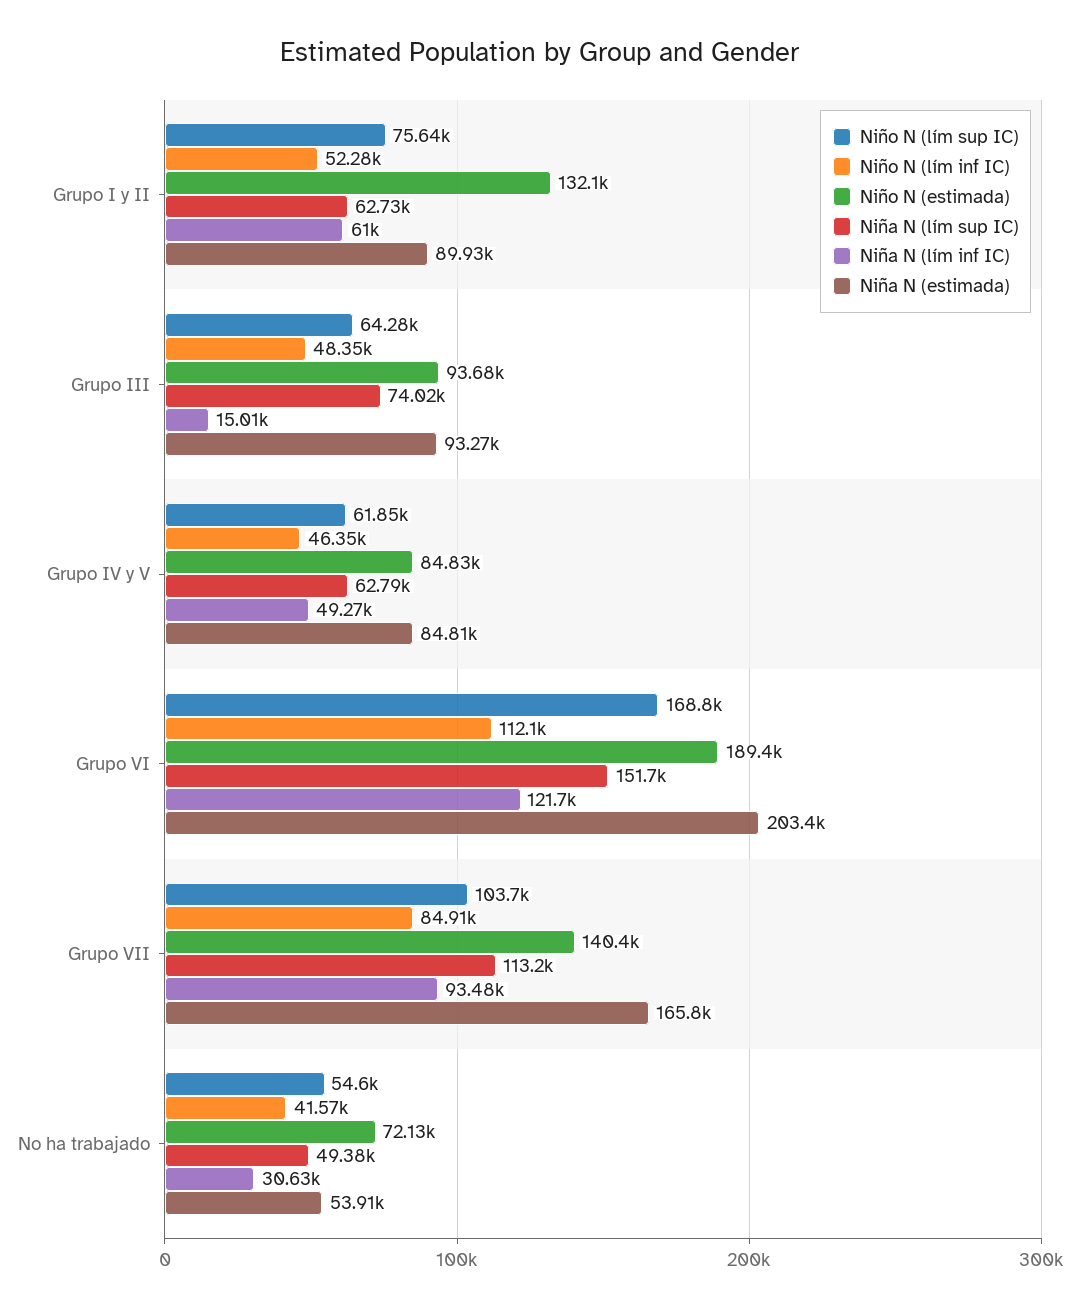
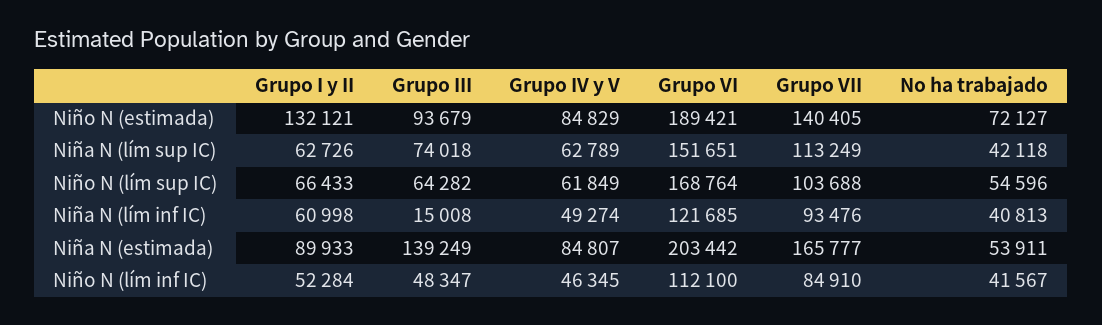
Niño N (lím sup IC), Grupo I y II: 75640 -> 66433
Niña N (estimada), Grupo III: 93270 -> 139249
Niña N (lím sup IC), No ha trabajado: 49380 -> 42118
Niña N (lím inf IC), No ha trabajado: 30630 -> 40813

